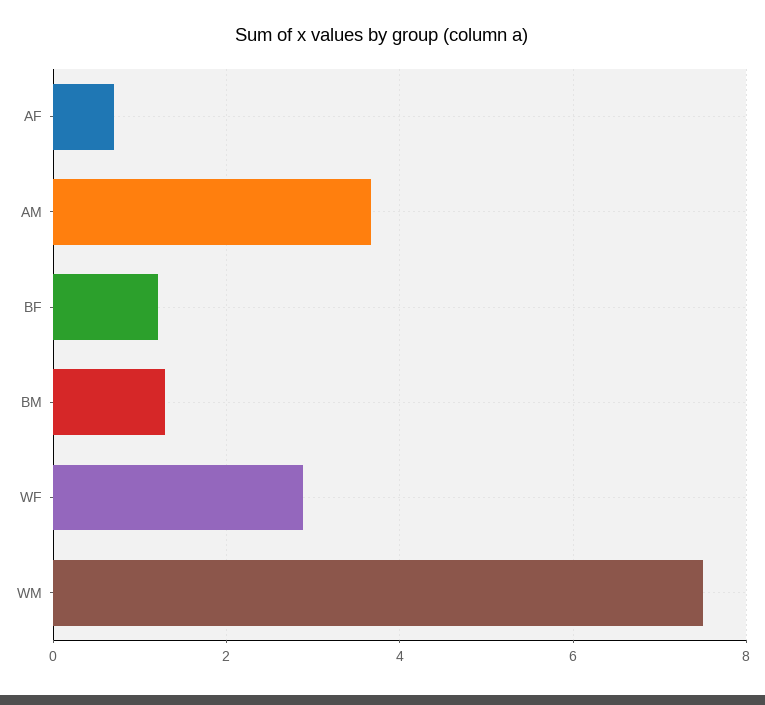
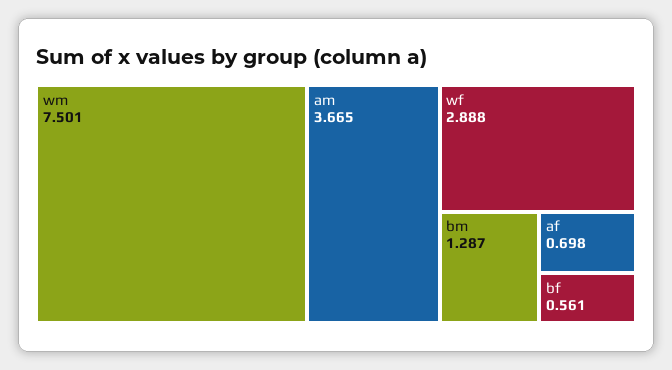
BF: 1.2 -> 0.561

